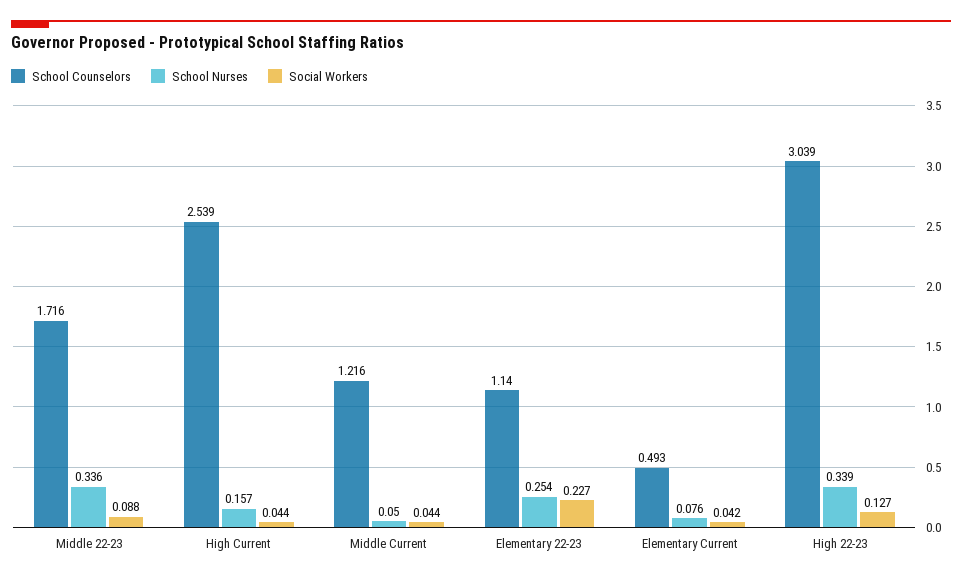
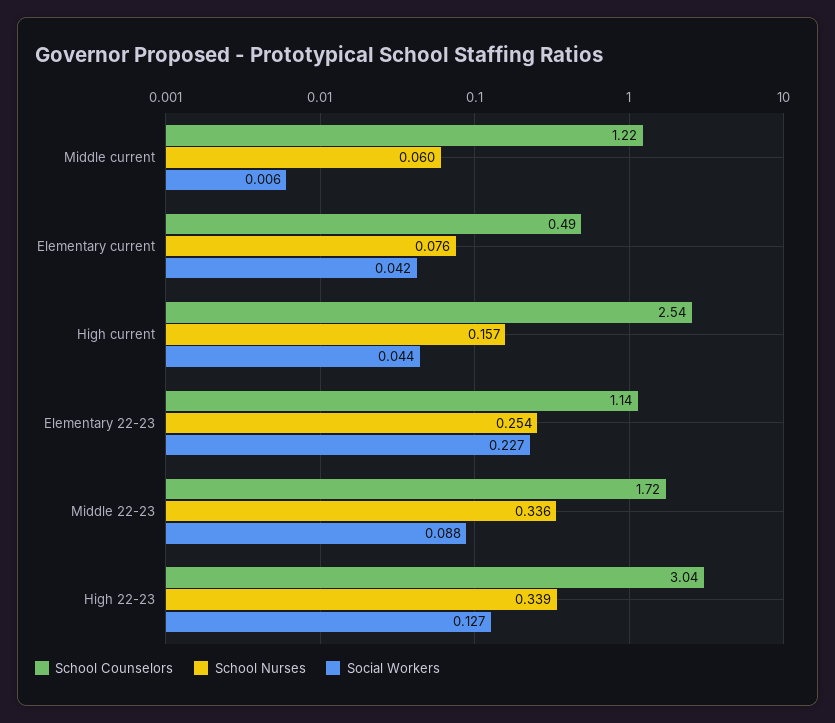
School Nurses, Middle Current: 0.05 -> 0.06
Social Workers, Middle Current: 0.044 -> 0.006

